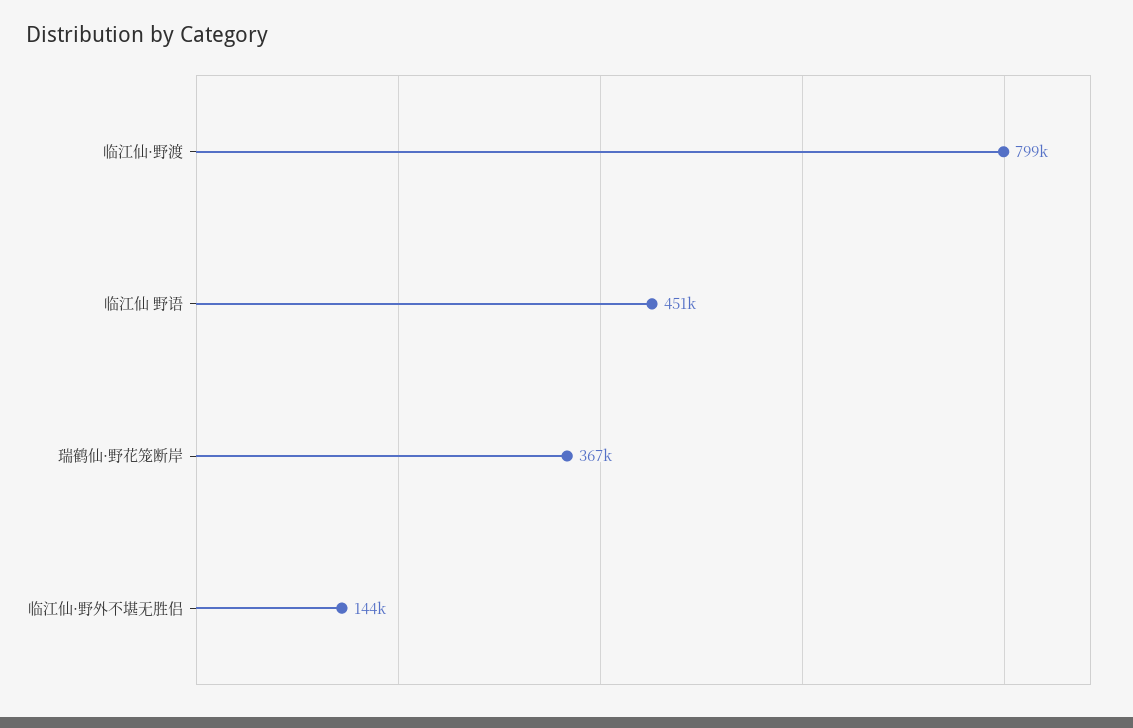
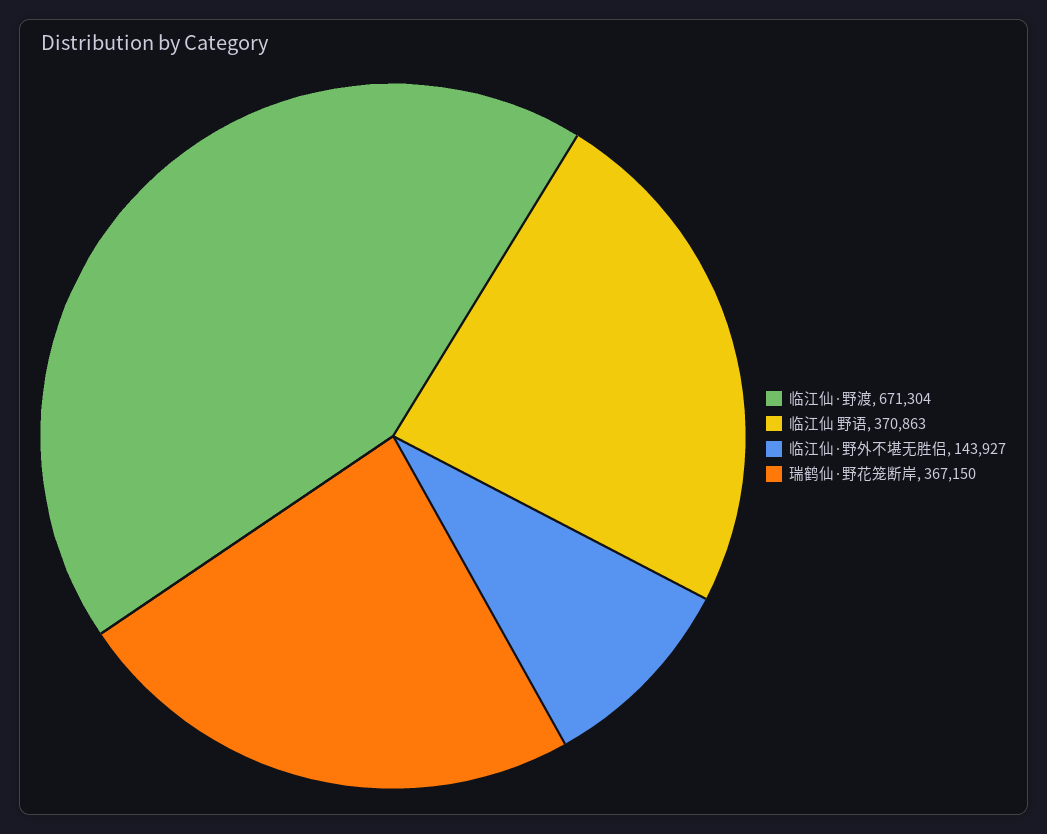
临江仙·野渡: 799000 -> 671304
临江仙 野语: 451000 -> 370863

